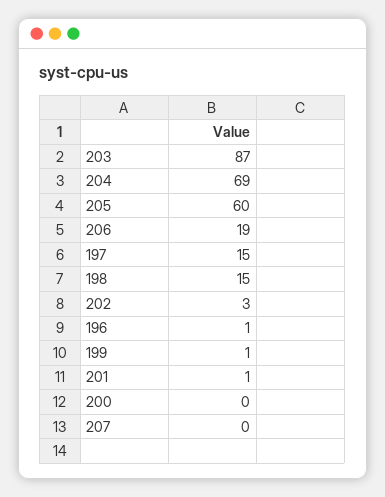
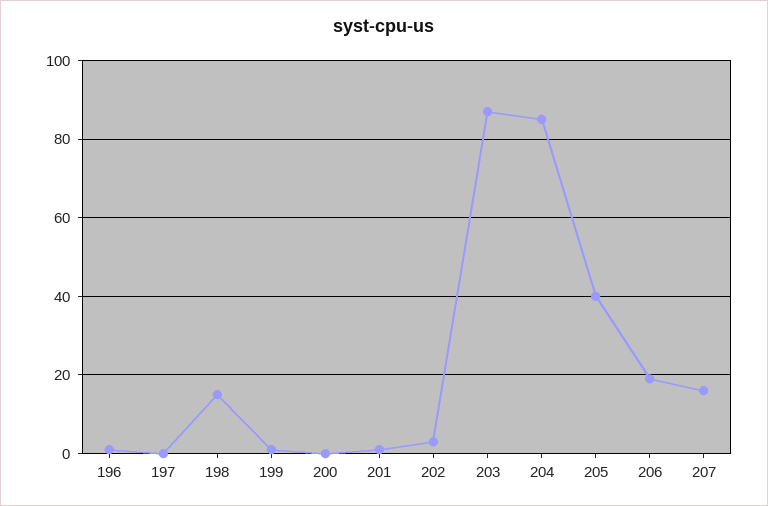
204: 69 -> 85
205: 60 -> 40
197: 15 -> 0
207: 0 -> 15

